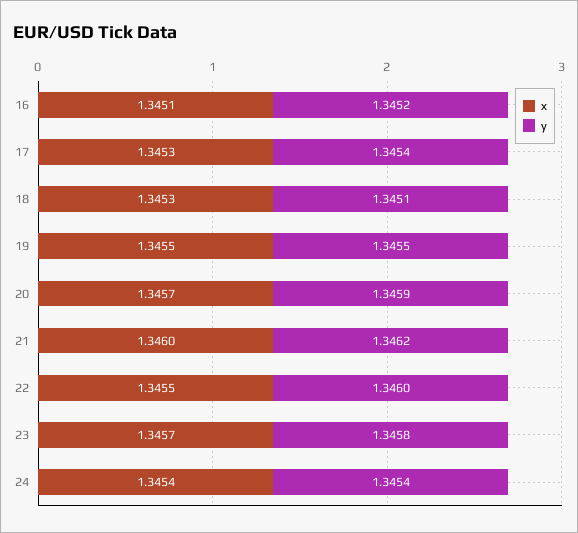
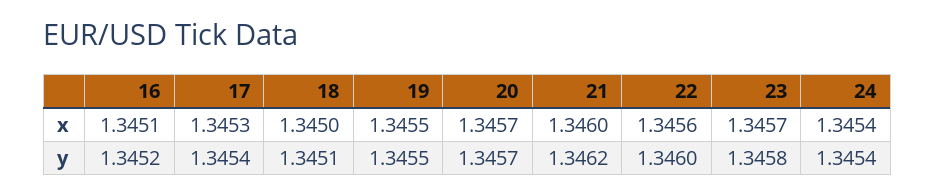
x, 18: 1.3453 -> 1.345
y, 20: 1.3459 -> 1.3457
x, 22: 1.3455 -> 1.3456

